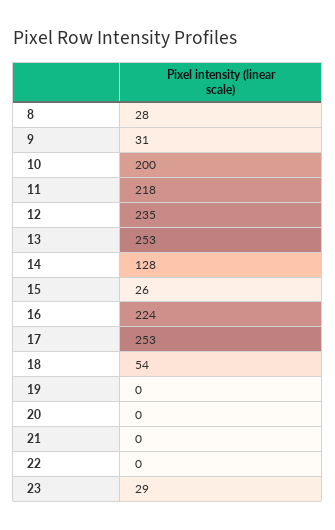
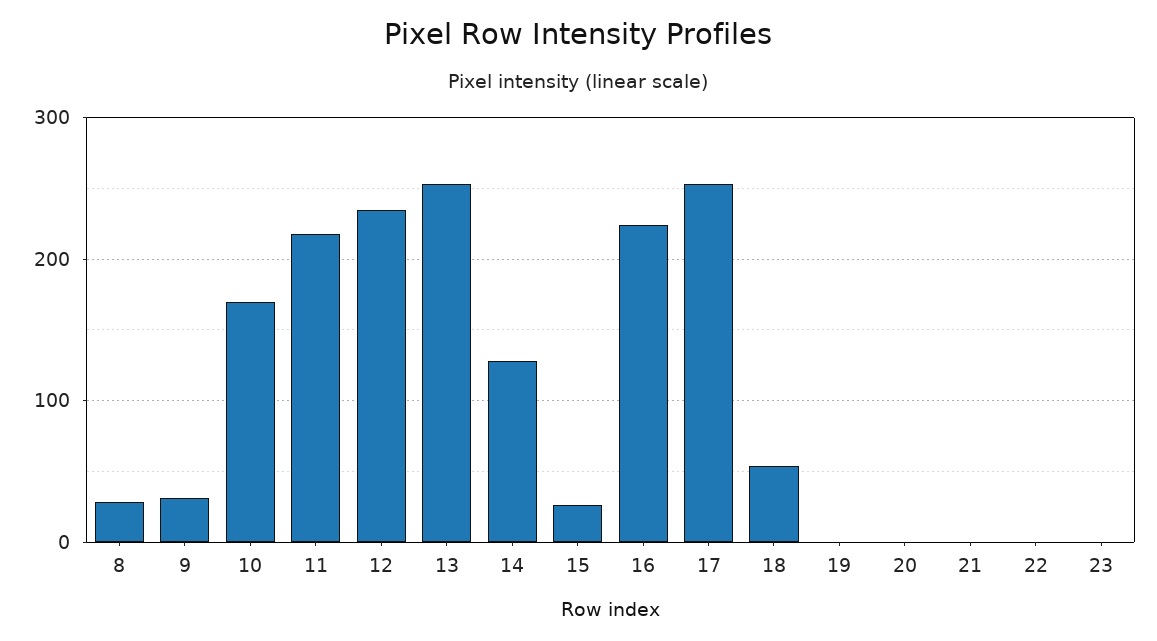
10: 200 -> 170
23: 29 -> 0

